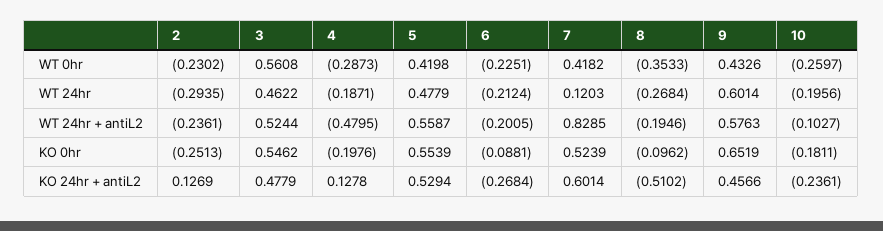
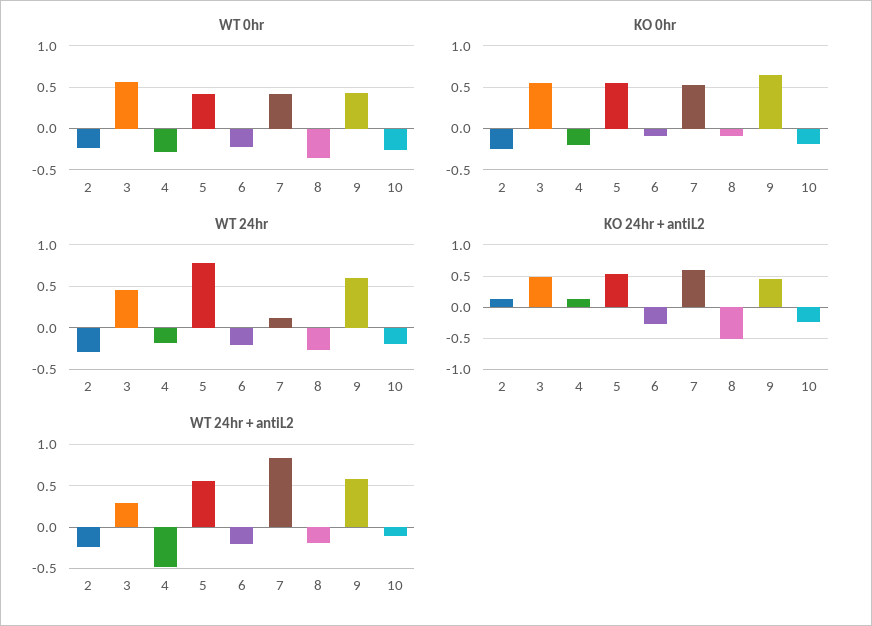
WT 24hr, 5: 0.4779 -> 0.8
WT 24hr + antiL2, 3: 0.5244 -> 0.3

